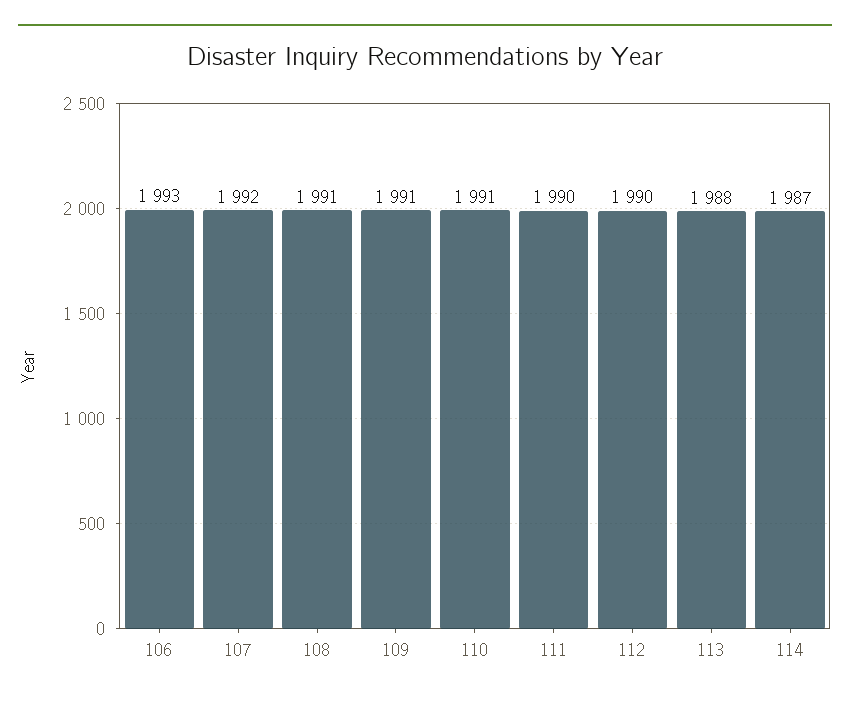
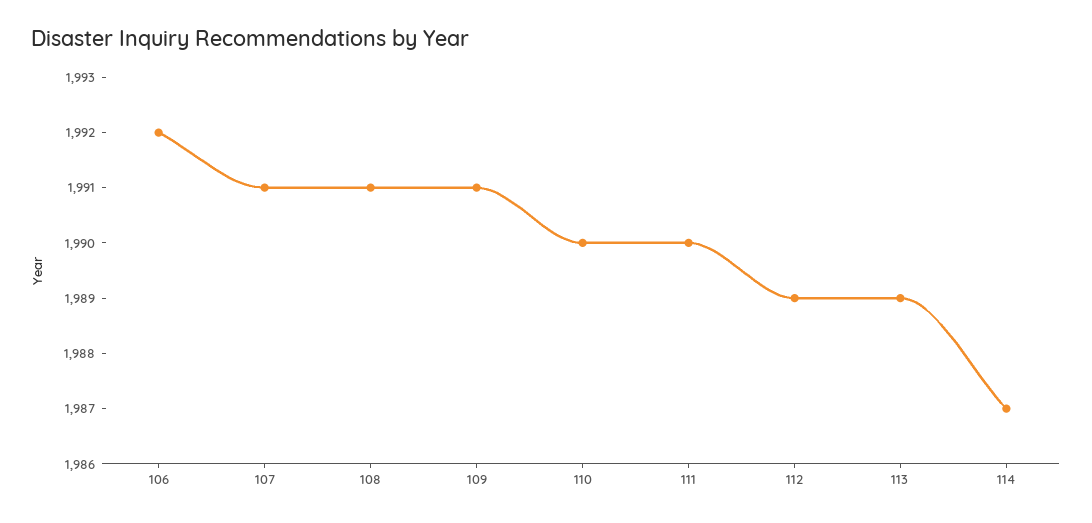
106: 1993 -> 1992
107: 1992 -> 1991
110: 1991 -> 1990
112: 1990 -> 1989
113: 1988 -> 1989

